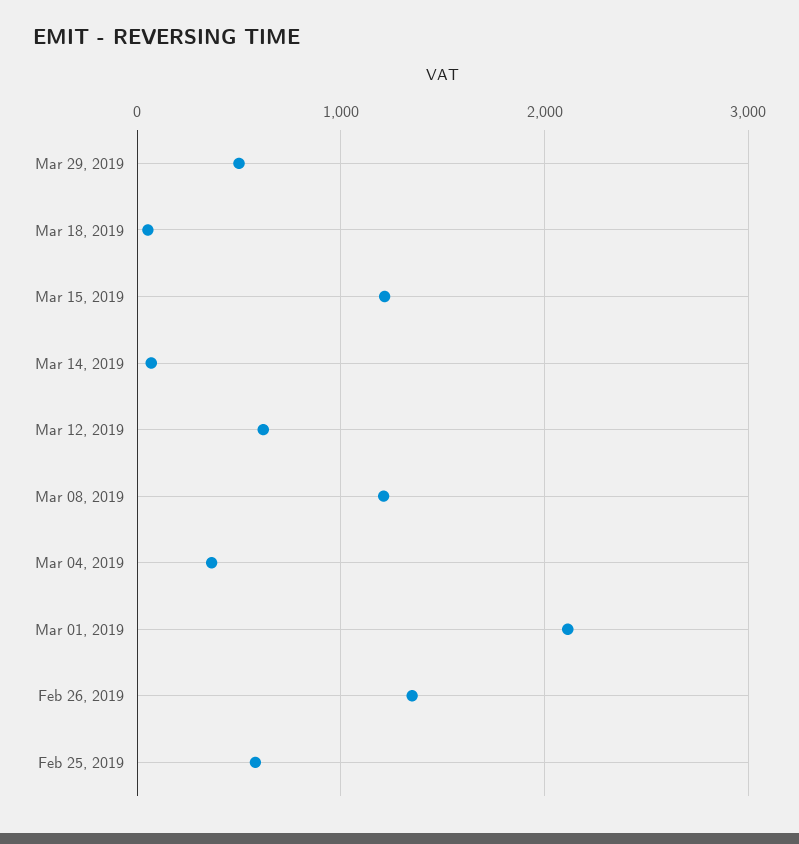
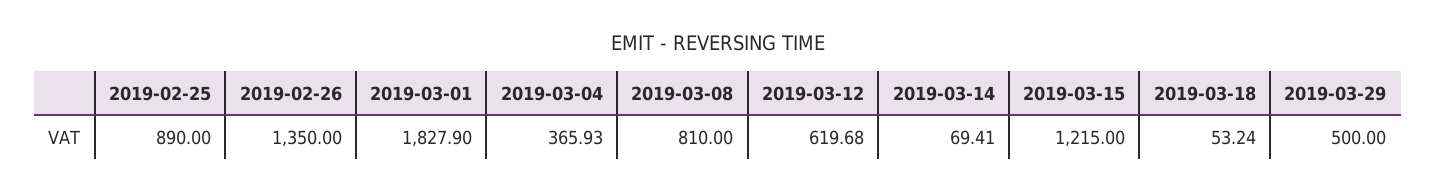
Mar 08, 2019: 1200 -> 810
Mar 01, 2019: 2100 -> 1827.9
Feb 25, 2019: 600 -> 890

